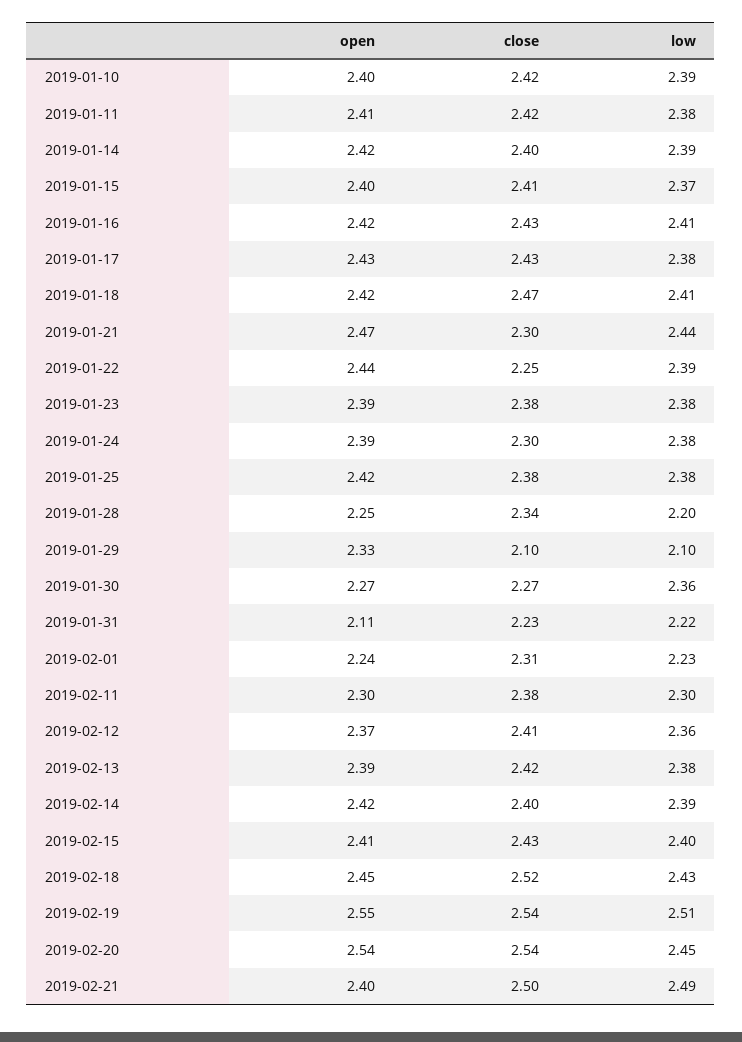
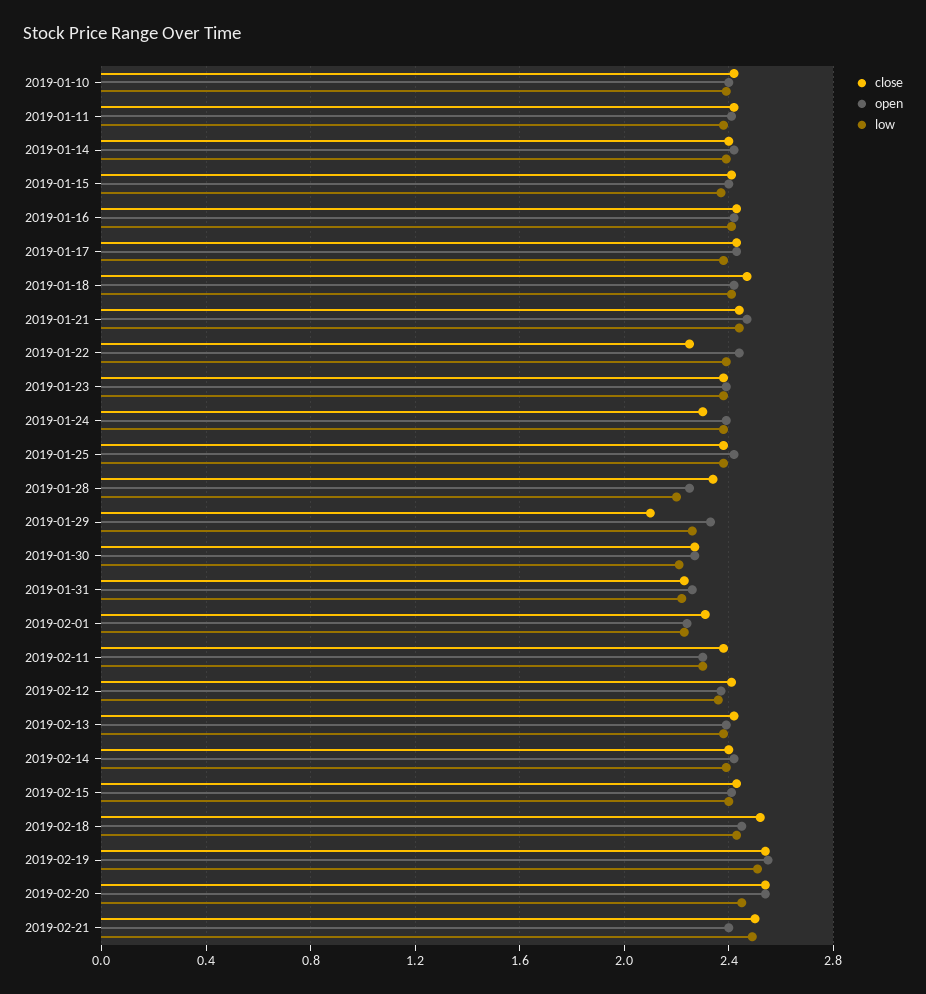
close, 2019-01-21: 2.3 -> 2.45
low, 2019-01-29: 2.1 -> 2.25
low, 2019-01-30: 2.36 -> 2.2
open, 2019-01-31: 2.11 -> 2.25

